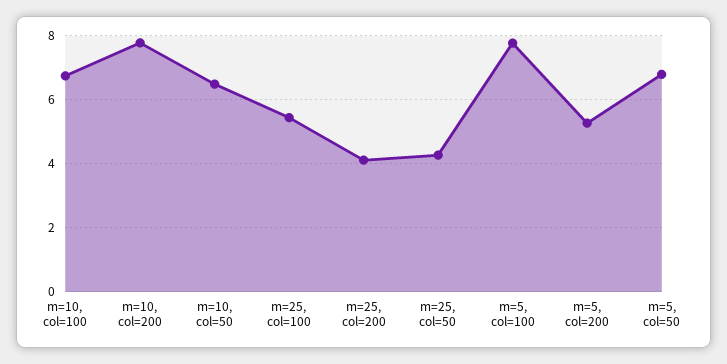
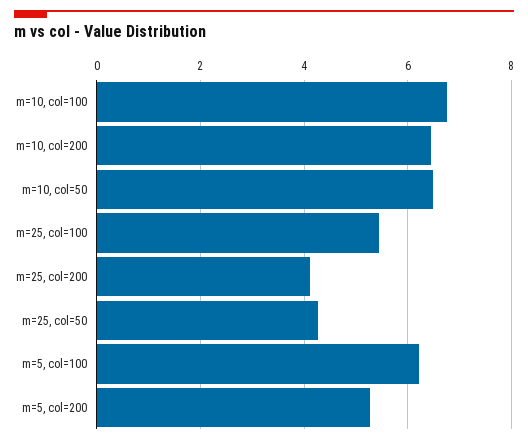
m=10, col=200: 7.8 -> 6.4
m=5, col=100: 7.8 -> 6.2
m=5, col=50: 6.8 -> none

